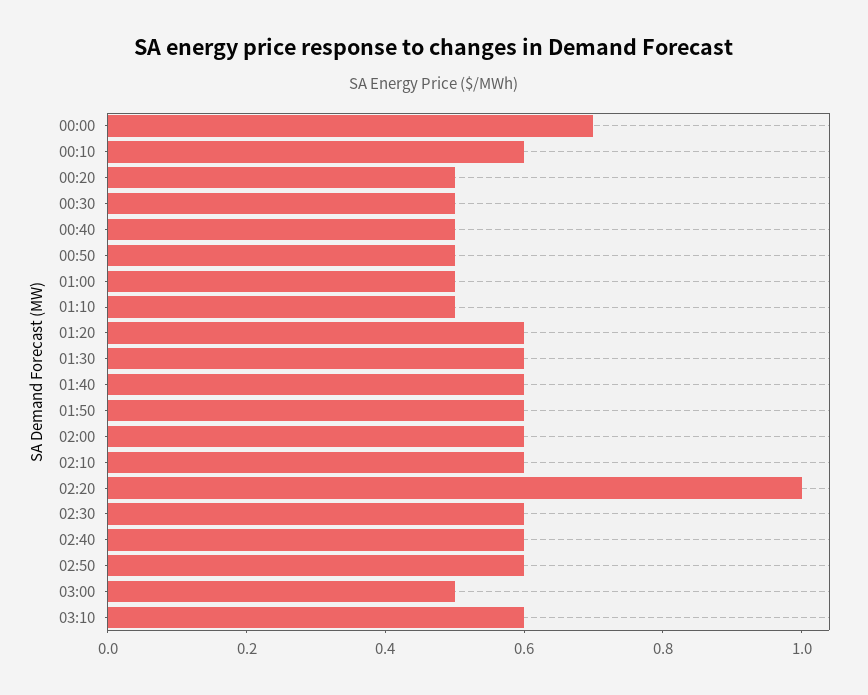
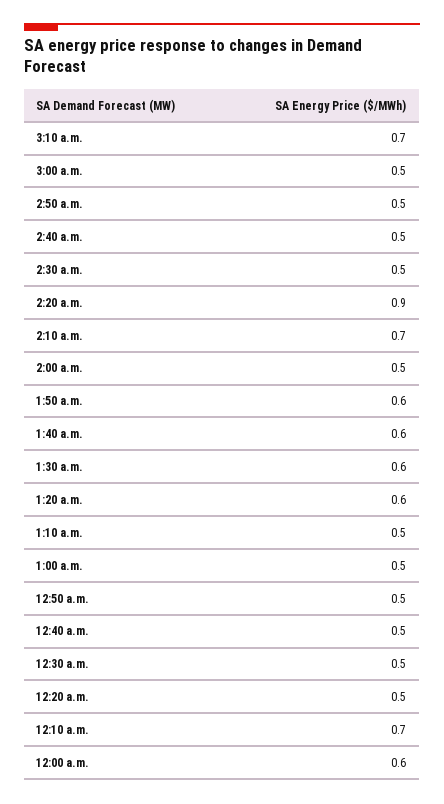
00:00: 0.7 -> 0.6
00:10: 0.6 -> 0.7
02:00: 0.6 -> 0.5
02:10: 0.6 -> 0.7
02:20: 1 -> 0.9
02:30: 0.6 -> 0.5
02:40: 0.6 -> 0.5
02:50: 0.6 -> 0.5
03:10: 0.6 -> 0.7

